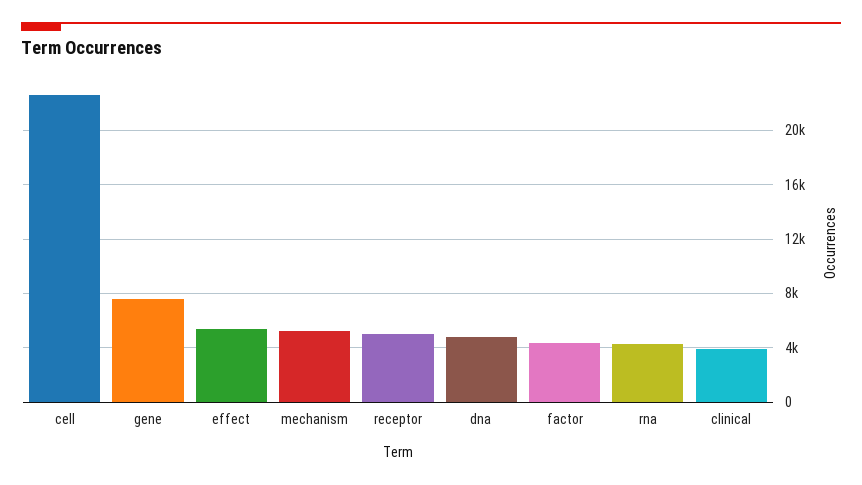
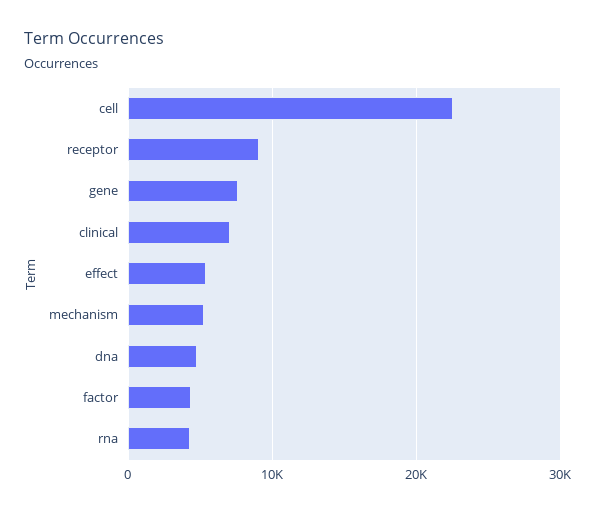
receptor: 5000 -> 9000
clinical: 4000 -> 7000

